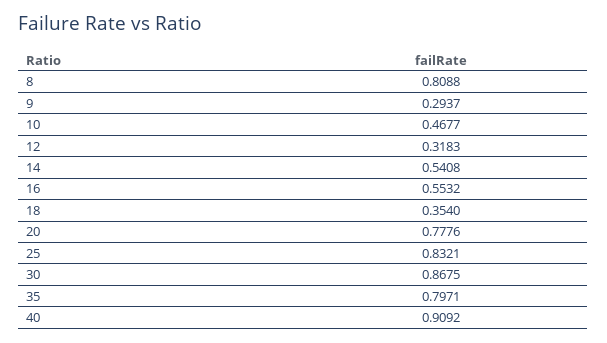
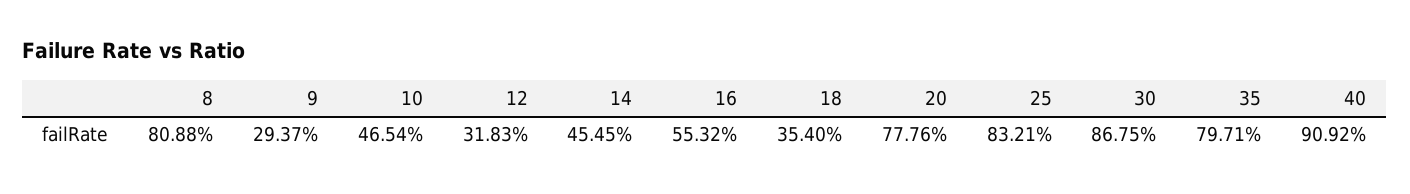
10: 0.4677 -> 0.4654
14: 0.5408 -> 0.4545

